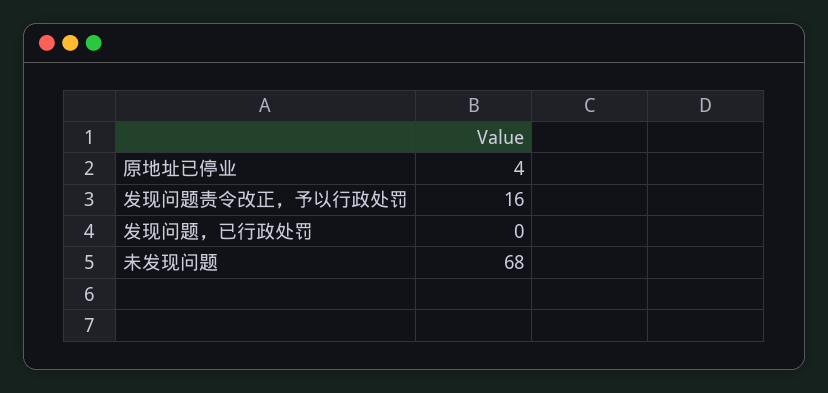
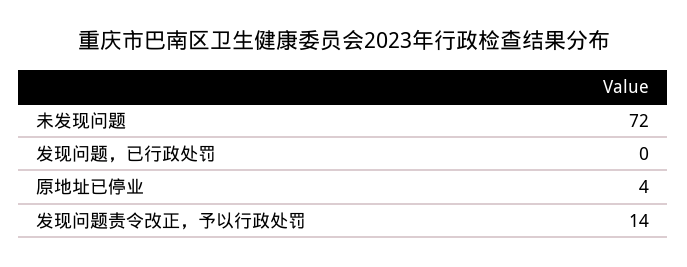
发现问题责令改正，予以行政处罚: 16 -> 14
未发现问题: 68 -> 72

